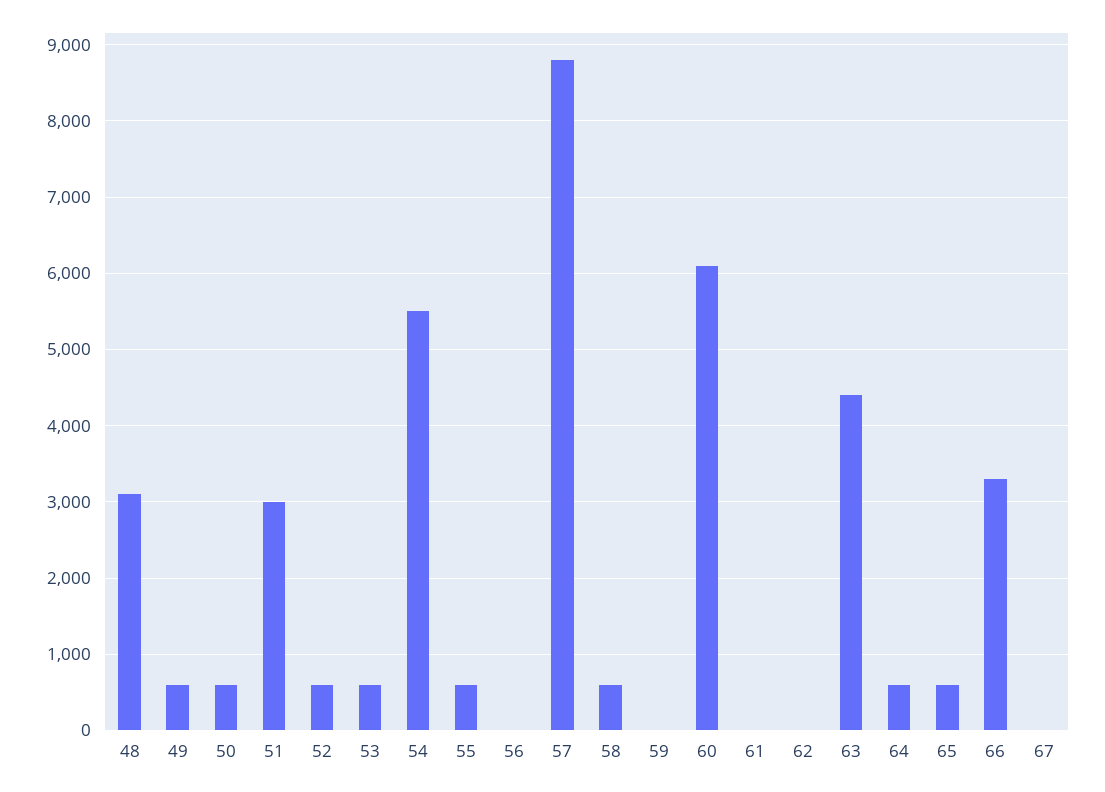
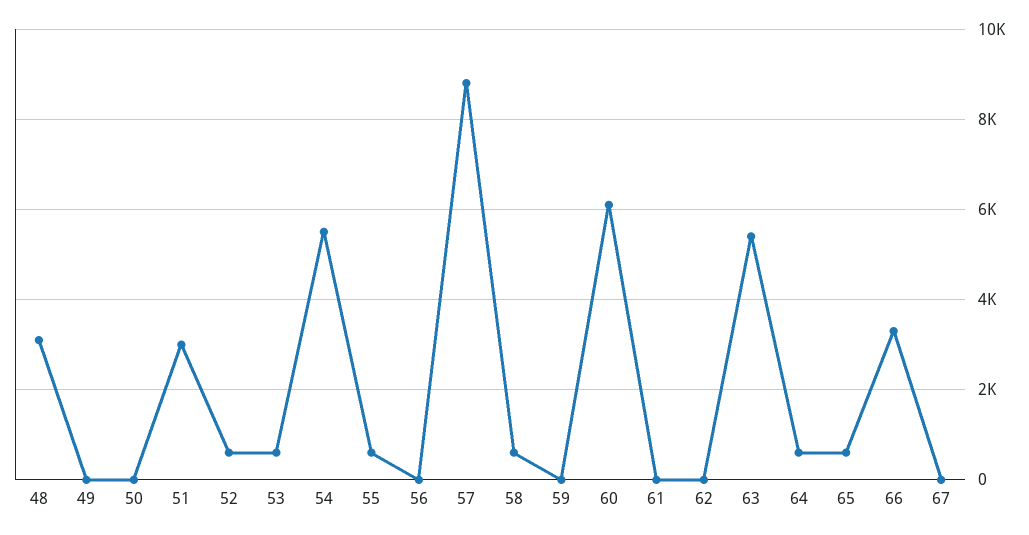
49: 600 -> 0
50: 600 -> 0
63: 4400 -> 5400

